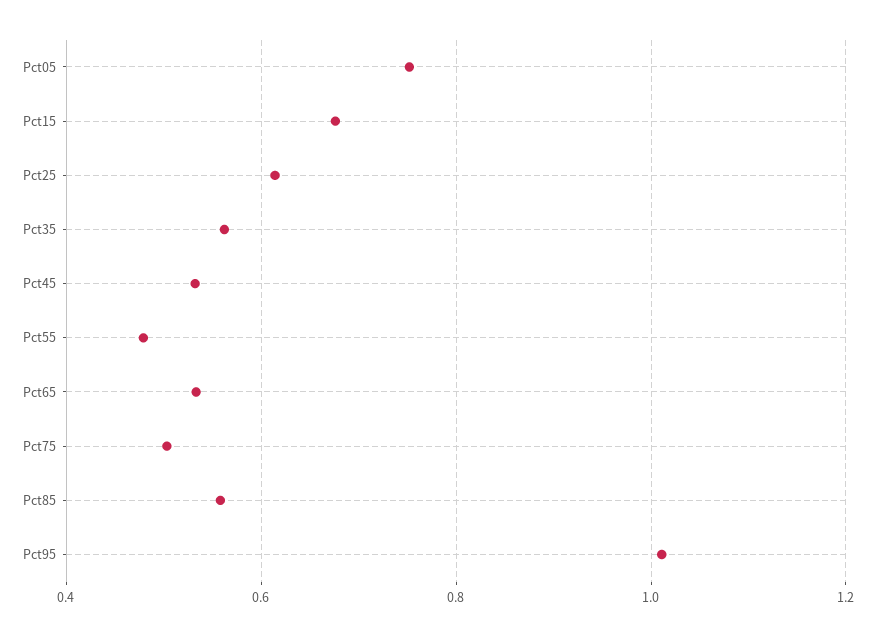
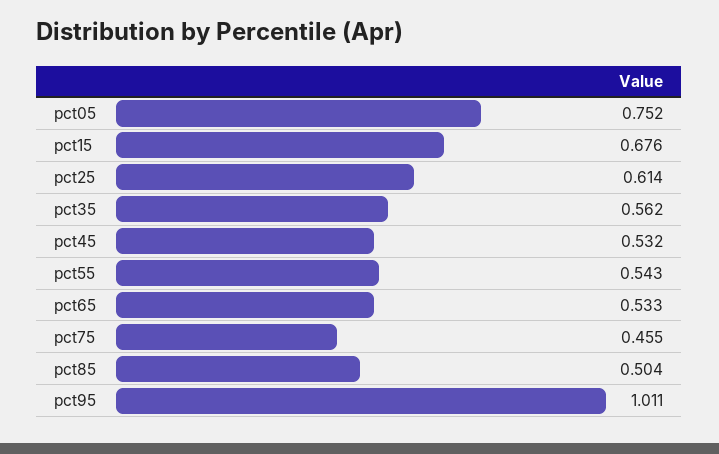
Pct55: 0.48 -> 0.543
Pct75: 0.5 -> 0.455
Pct85: 0.56 -> 0.504

